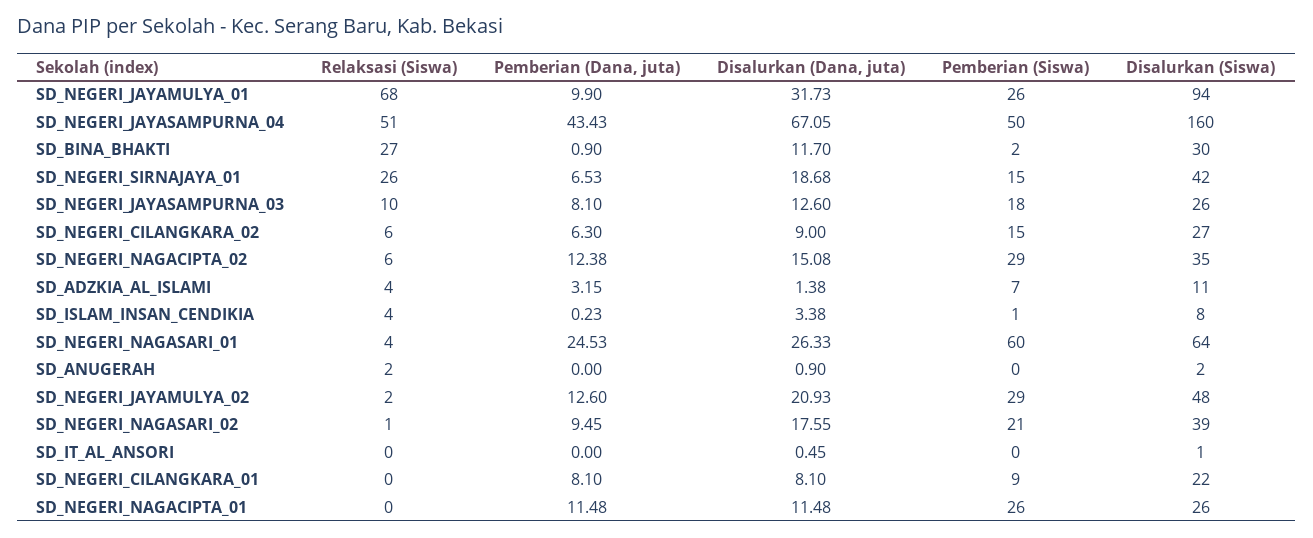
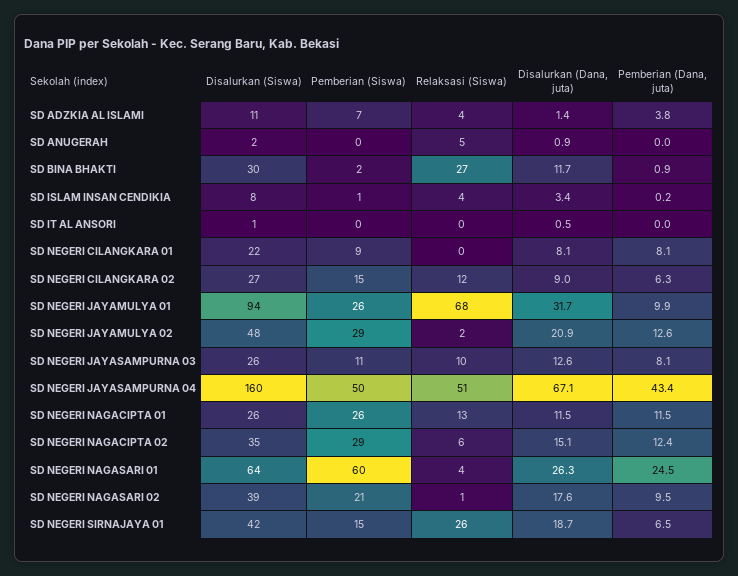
Pemberian (Siswa), SD_NEGERI_JAYASAMPURNA_03: 18 -> 11
Relaksasi (Siswa), SD_NEGERI_CILANGKARA_02: 6 -> 12
Pemberian (Dana, juta), SD_ADZKIA_AL_ISLAMI: 3.15 -> 3.8
Relaksasi (Siswa), SD_ANUGERAH: 2 -> 5
Relaksasi (Siswa), SD_NEGERI_NAGACIPTA_01: 0 -> 13

